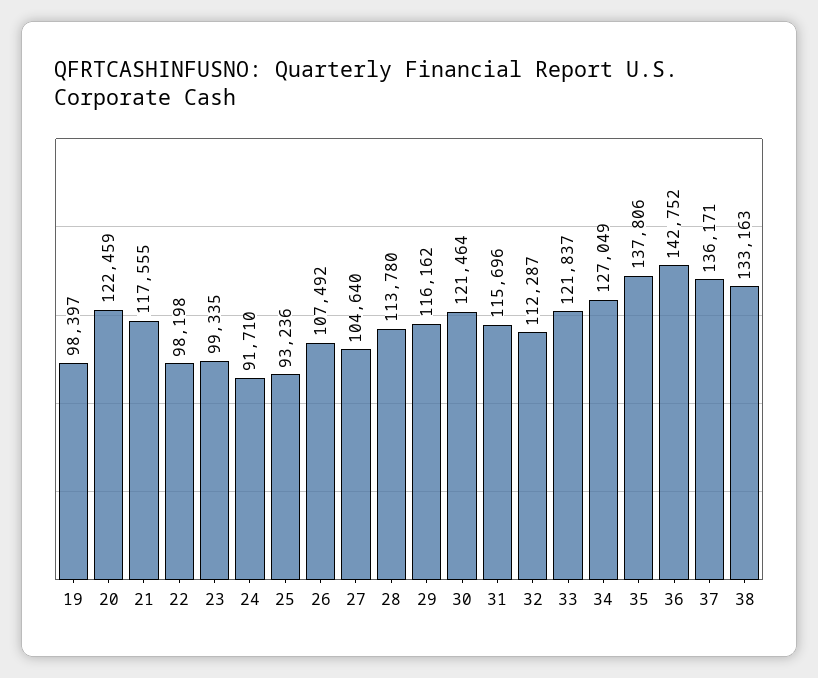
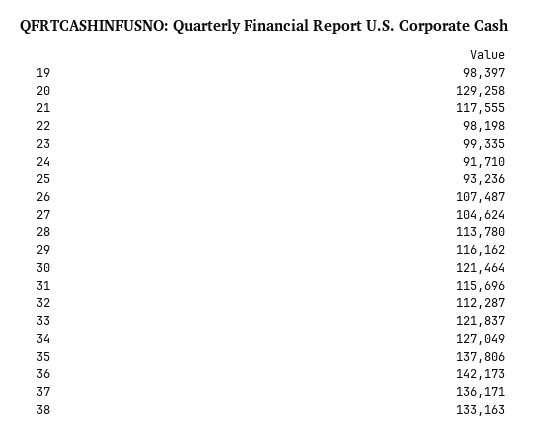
20: 122459 -> 129258
26: 107492 -> 107487
27: 104640 -> 104624
36: 142752 -> 142173

